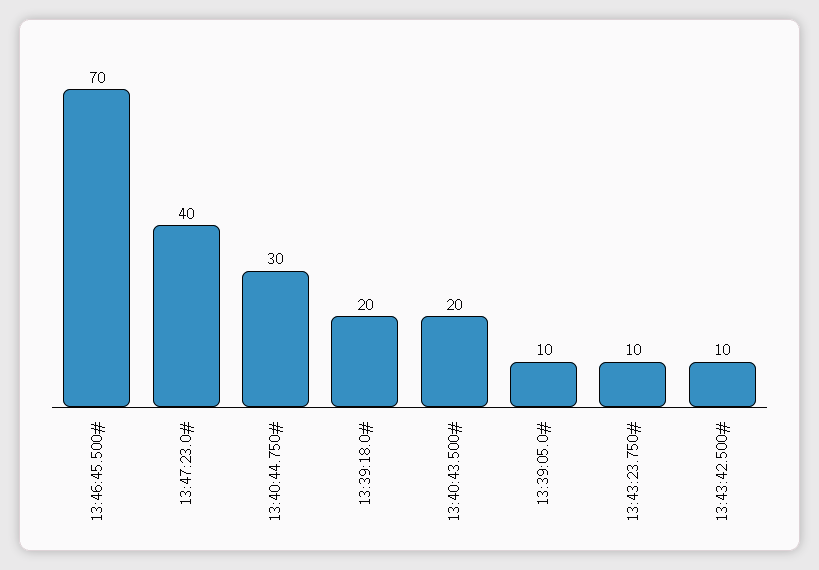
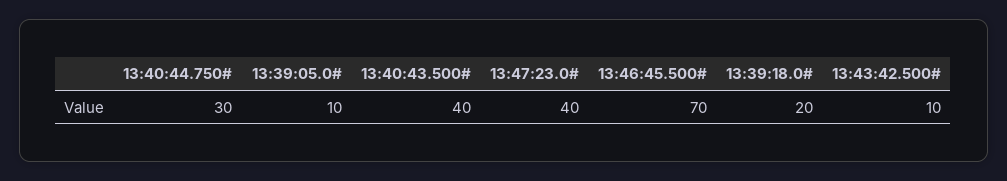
13:40:43.500#: 20 -> 40
13:43:23.750#: 10 -> none

